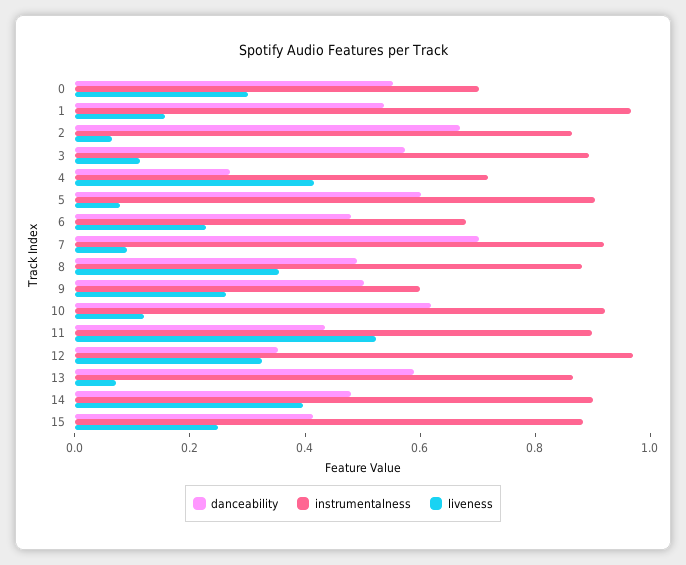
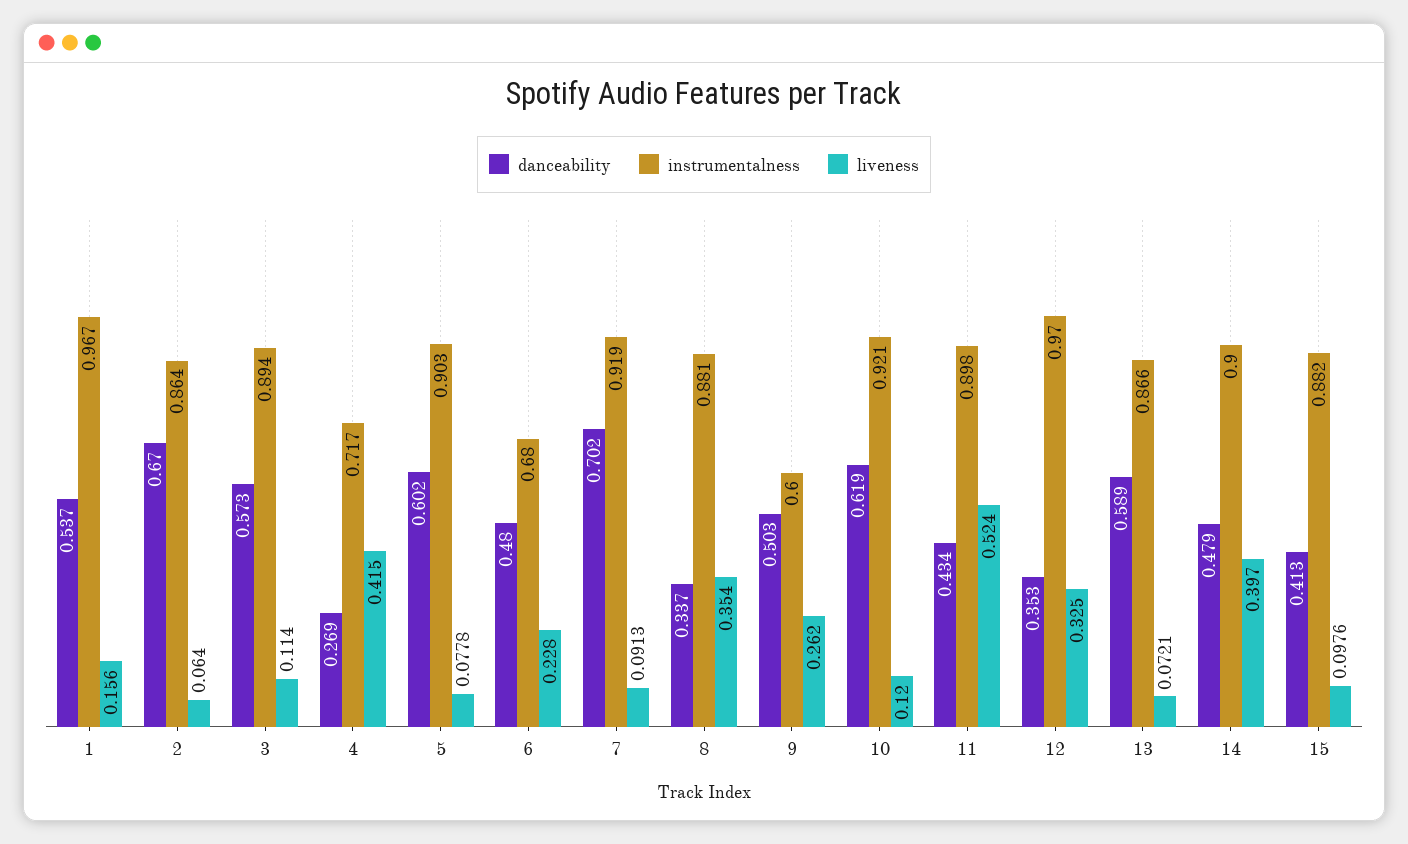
danceability, 0: 0.55 -> none
instrumentalness, 0: 0.7 -> none
liveness, 0: 0.3 -> none
danceability, 8: 0.5 -> 0.337
liveness, 15: 0.25 -> 0.0976

